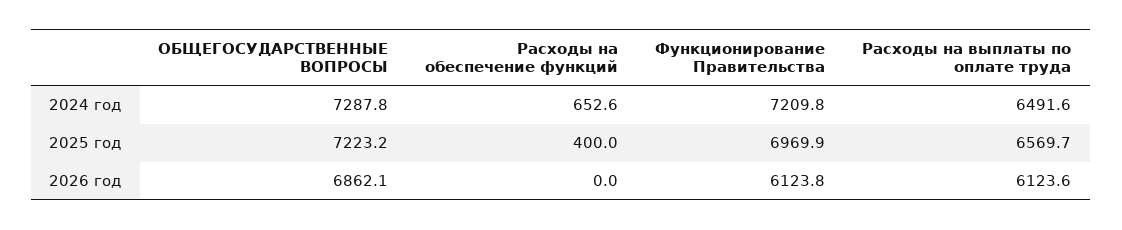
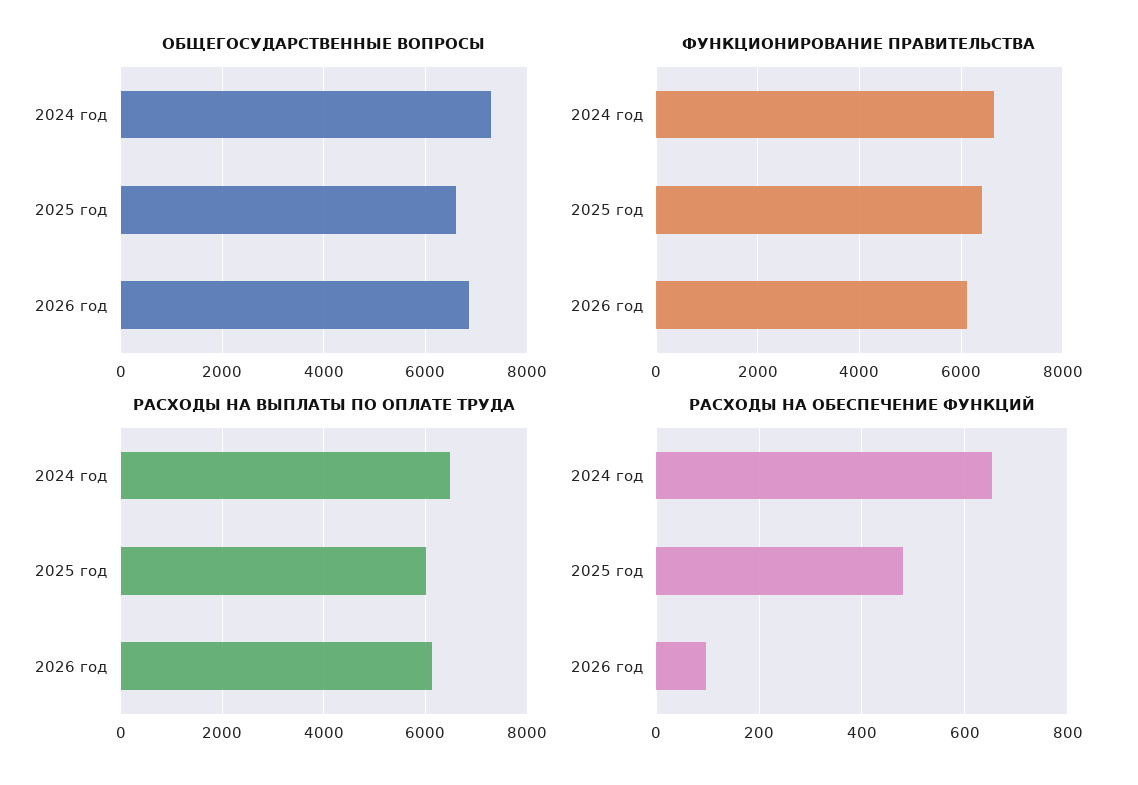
Функционирование Правительства, 2024 год: 7209.8 -> 6600
ОБЩЕГОСУДАРСТВЕННЫЕ ВОПРОСЫ, 2025 год: 7223.2 -> 6600
Расходы на обеспечение функций, 2025 год: 400 -> 480
Функционирование Правительства, 2025 год: 6969.9 -> 6400
Расходы на выплаты по оплате труда, 2025 год: 6569.7 -> 6000
Расходы на обеспечение функций, 2026 год: 0 -> 100

